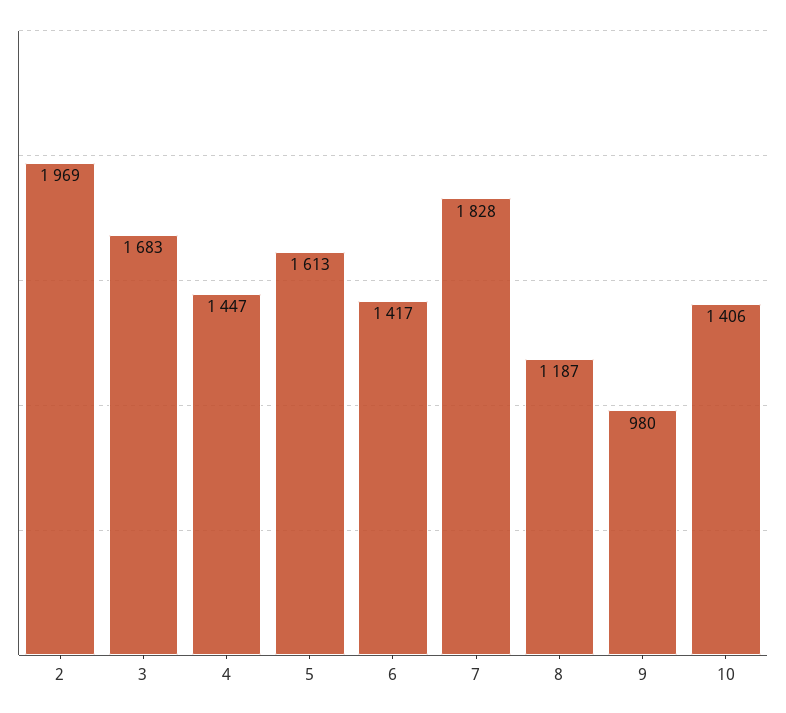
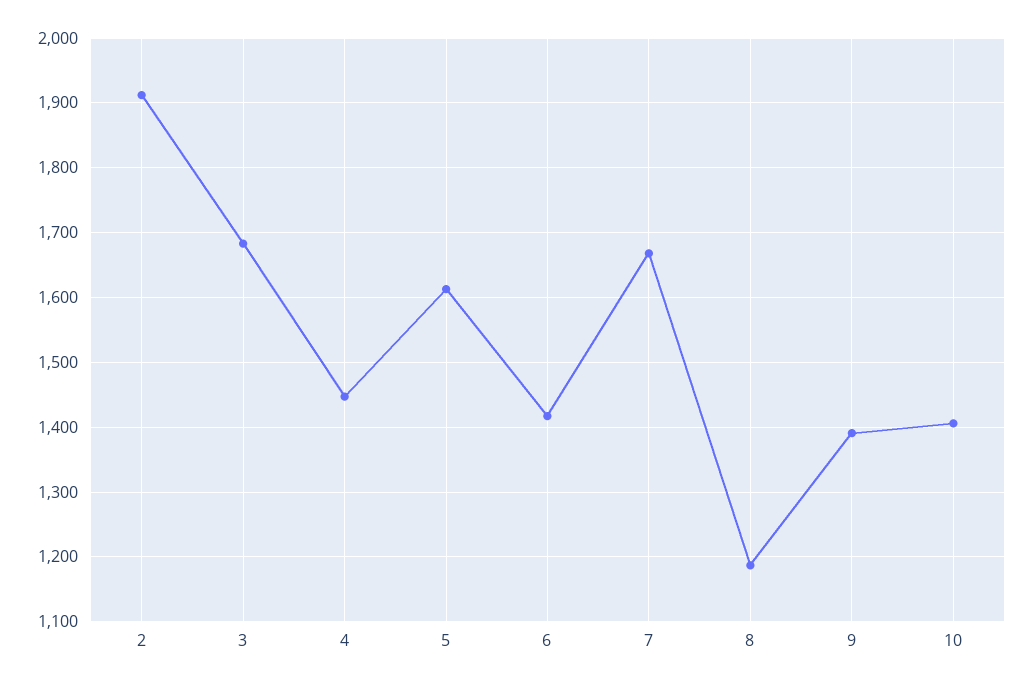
2: 1969 -> 1910
7: 1828 -> 1670
9: 980 -> 1390

